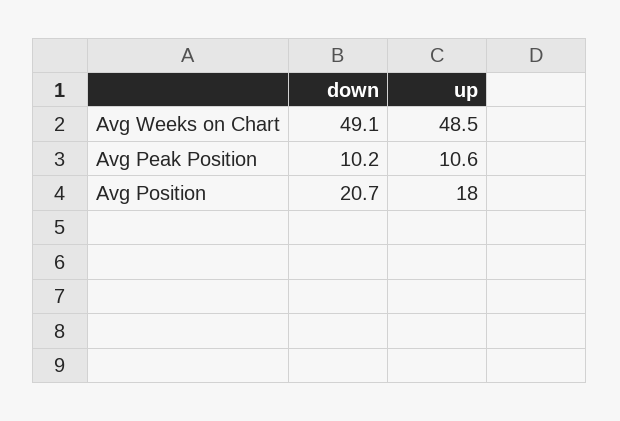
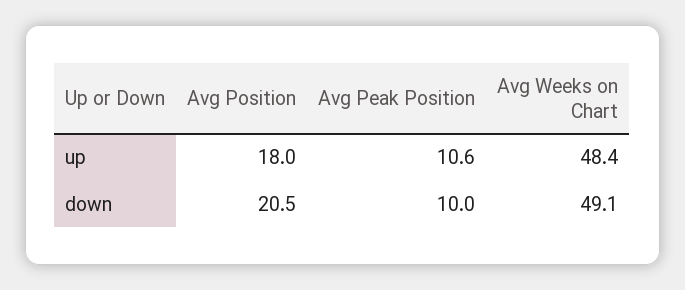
up, Avg Weeks on Chart: 48.5 -> 48.4
down, Avg Peak Position: 10.2 -> 10
down, Avg Position: 20.7 -> 20.5

